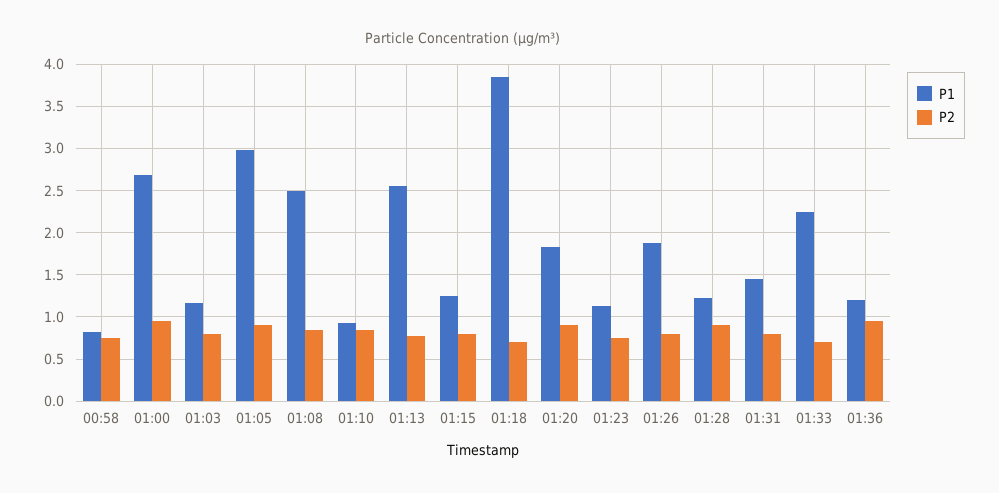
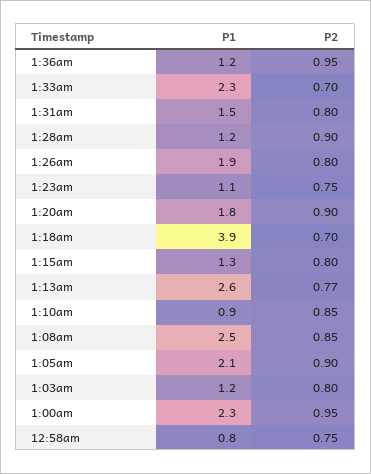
P1, 01:00: 2.7 -> 2.3
P1, 01:05: 3 -> 2.1

